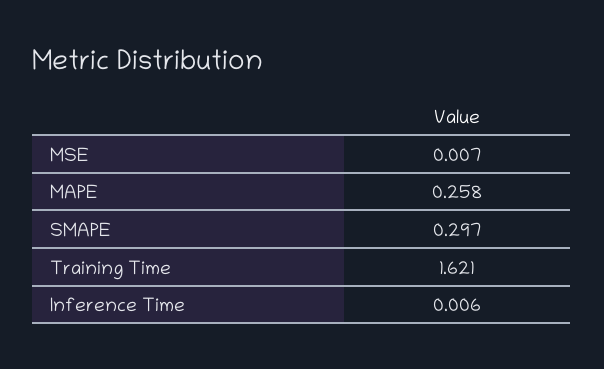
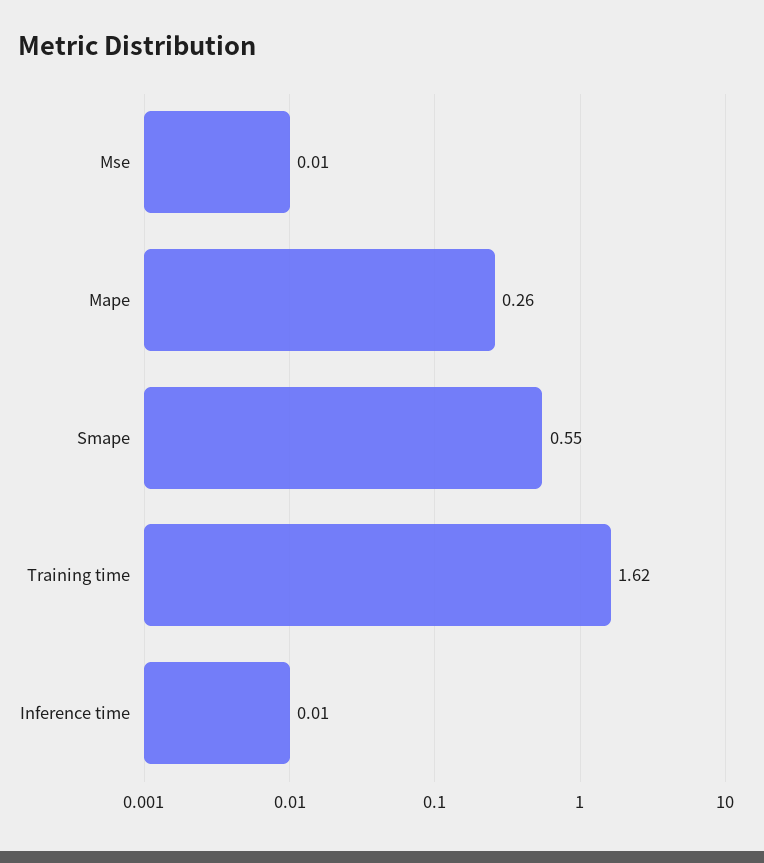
SMAPE: 0.297 -> 0.55

